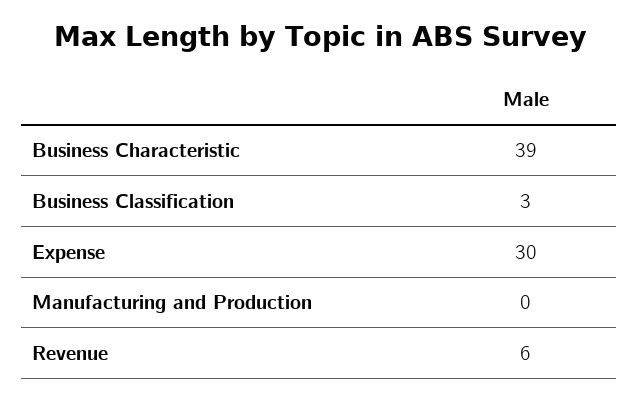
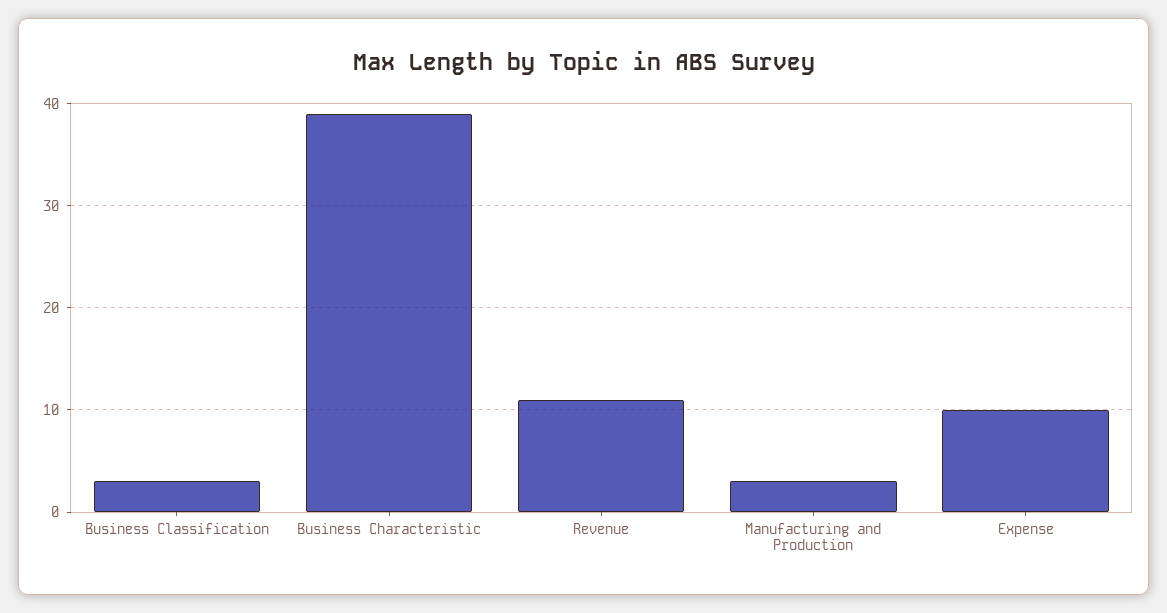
Expense: 30 -> 10
Manufacturing and Production: 0 -> 3
Revenue: 6 -> 11

